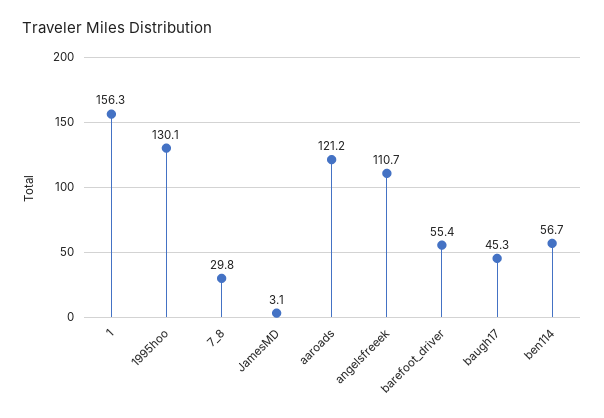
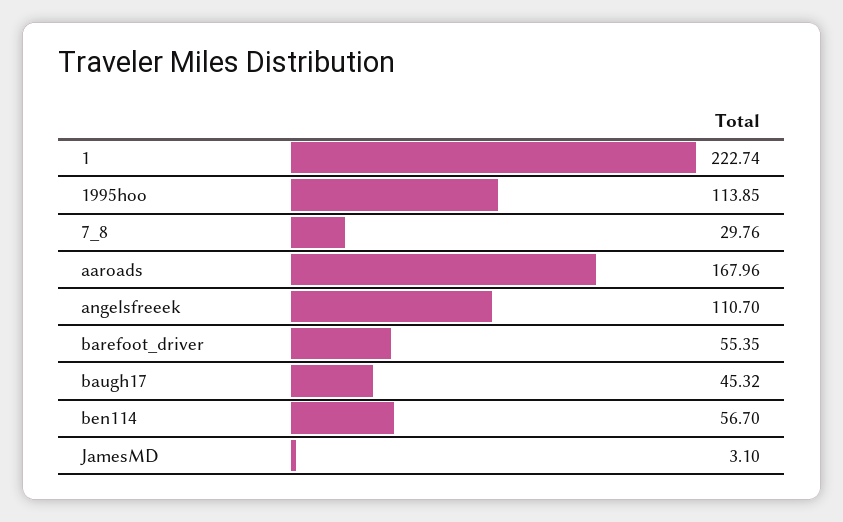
1: 156.3 -> 222.74
1995hoo: 130.1 -> 113.85
aaroads: 121.2 -> 167.96

